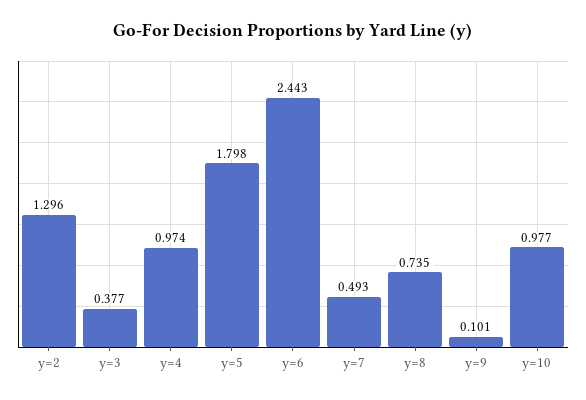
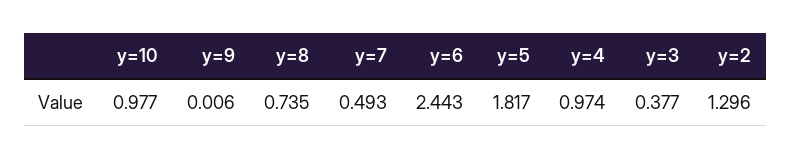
y=5: 1.798 -> 1.817
y=9: 0.101 -> 0.006

